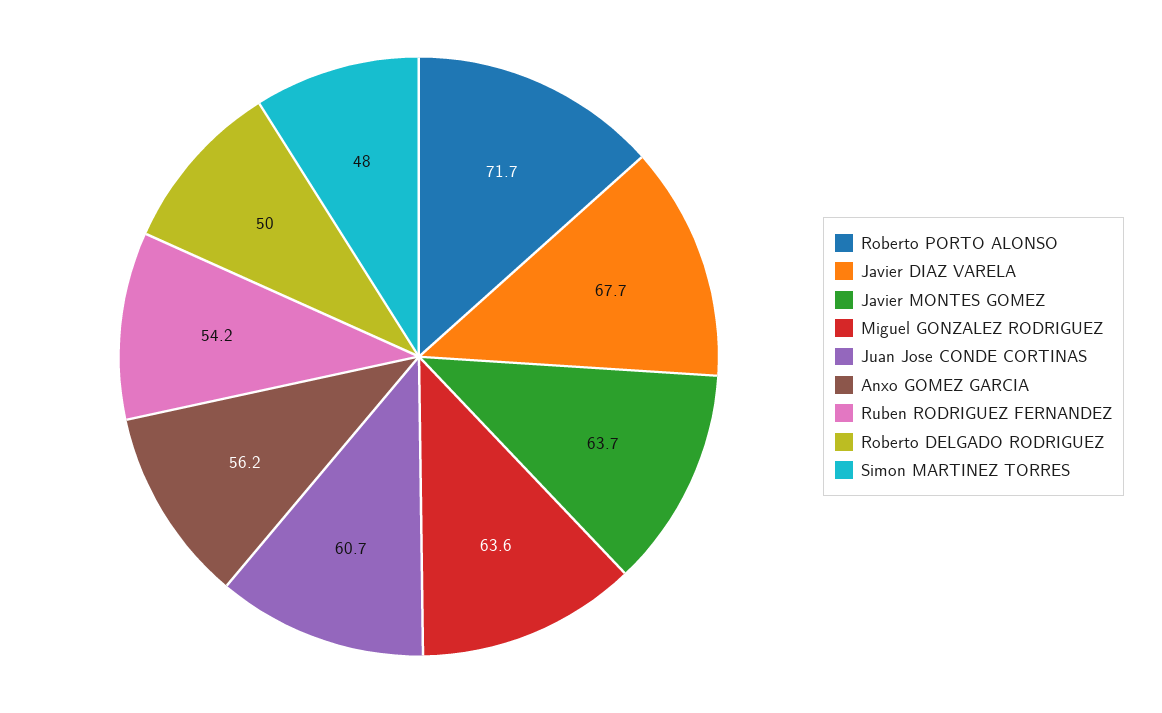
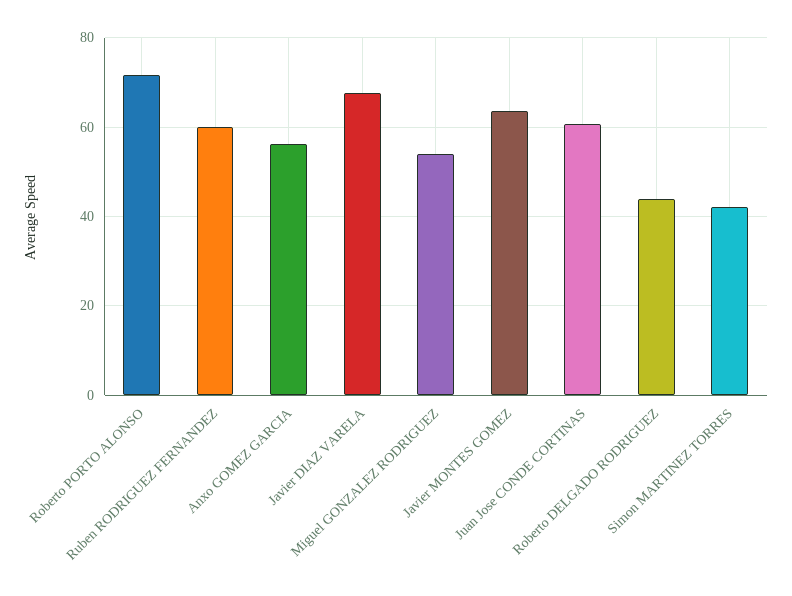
Miguel GONZALEZ RODRIGUEZ: 63.6 -> 54
Ruben RODRIGUEZ FERNANDEZ: 54.2 -> 60
Roberto DELGADO RODRIGUEZ: 50 -> 44
Simon MARTINEZ TORRES: 48 -> 42

